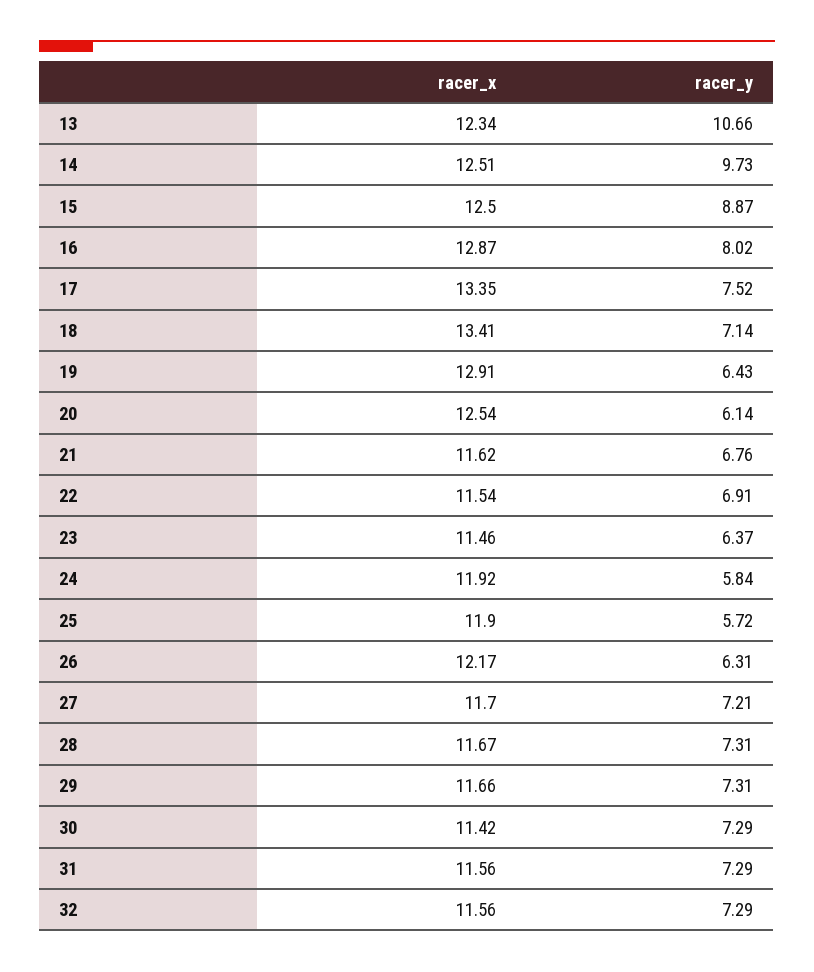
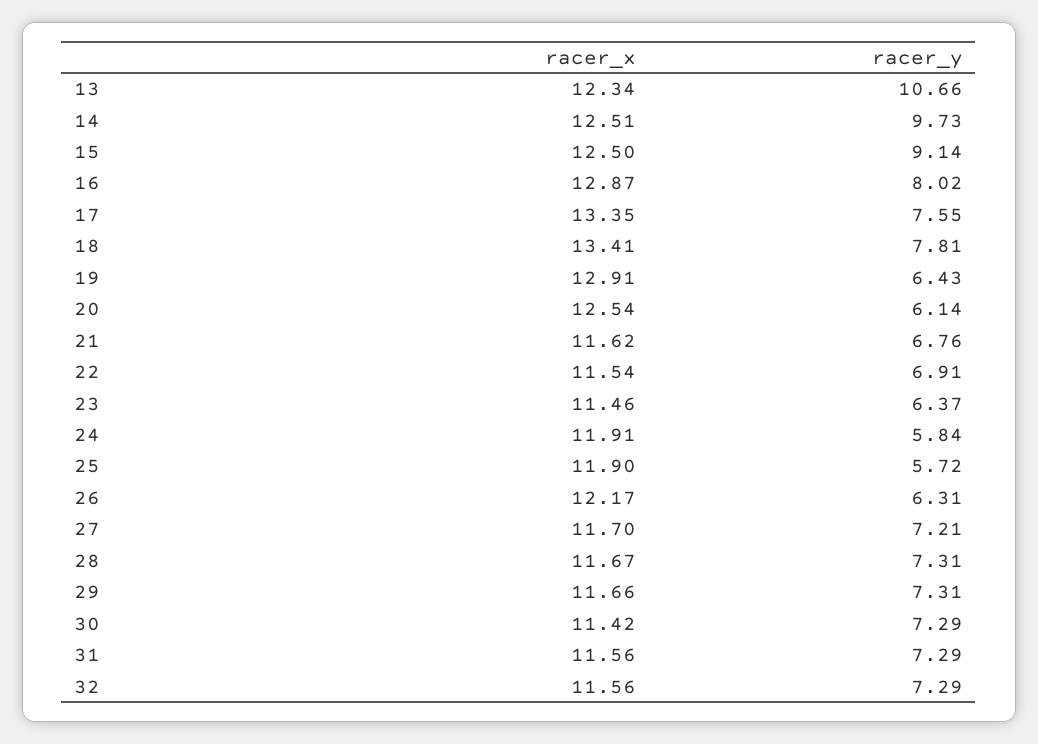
racer_y, 15: 8.87 -> 9.14
racer_y, 17: 7.52 -> 7.55
racer_y, 18: 7.14 -> 7.81
racer_x, 24: 11.92 -> 11.91

